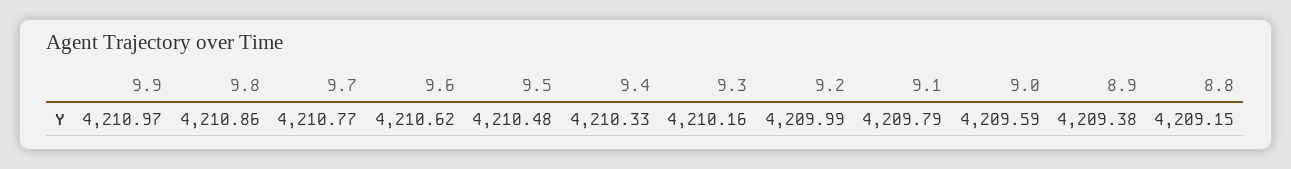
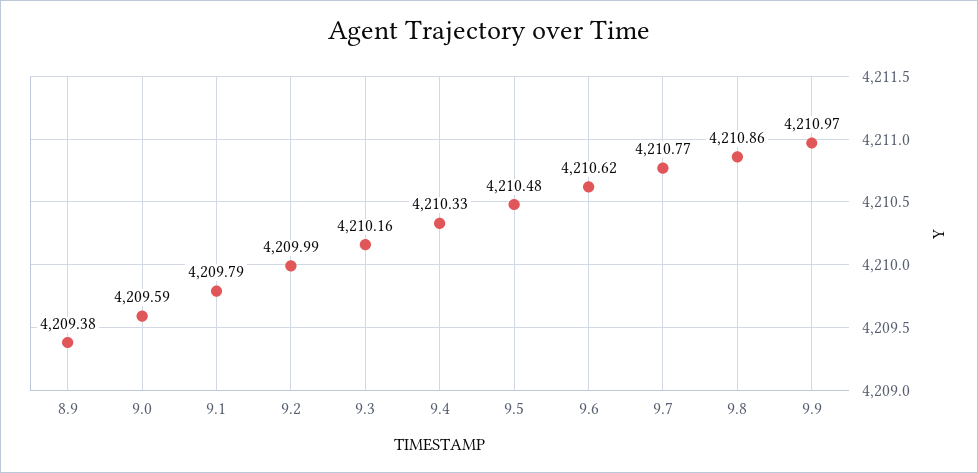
8.8: 4209.15 -> none

